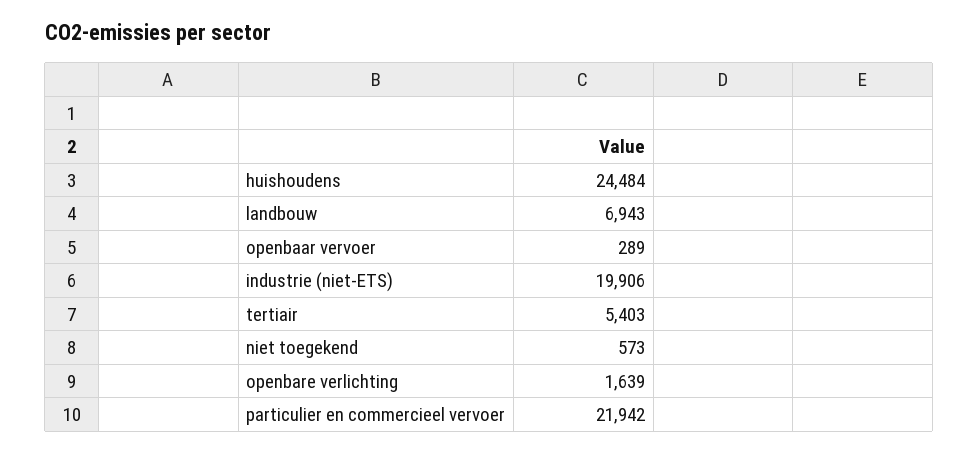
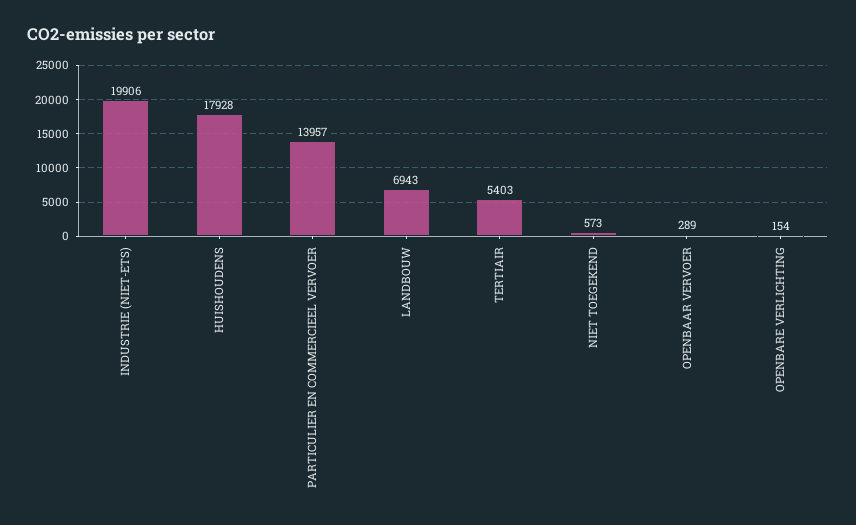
huishoudens: 24484 -> 17928
openbare verlichting: 1639 -> 154
particulier en commercieel vervoer: 21942 -> 13957

